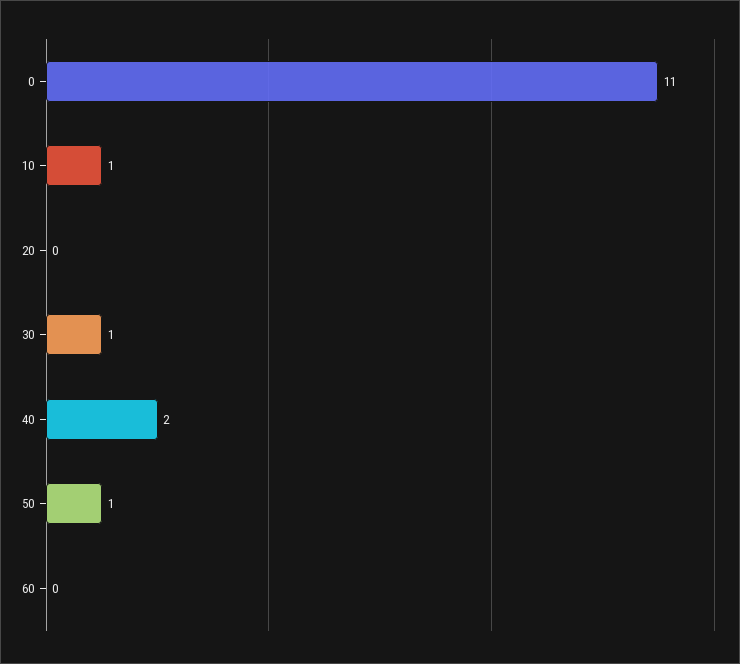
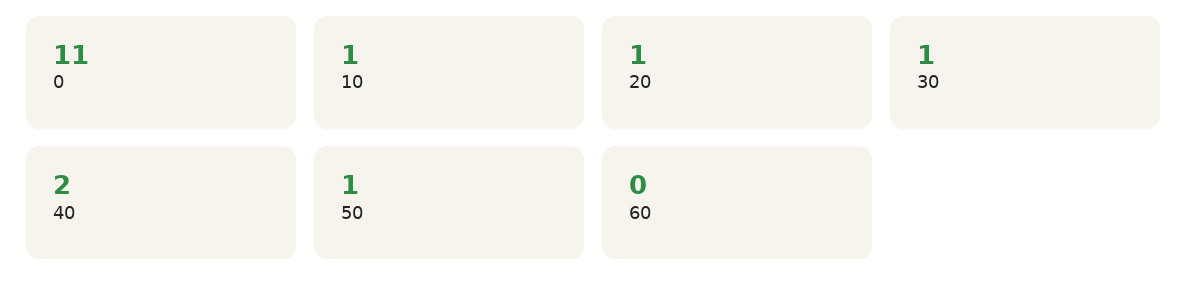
20: 0 -> 1

